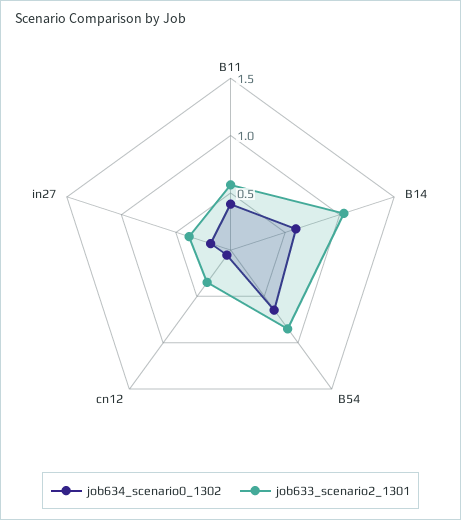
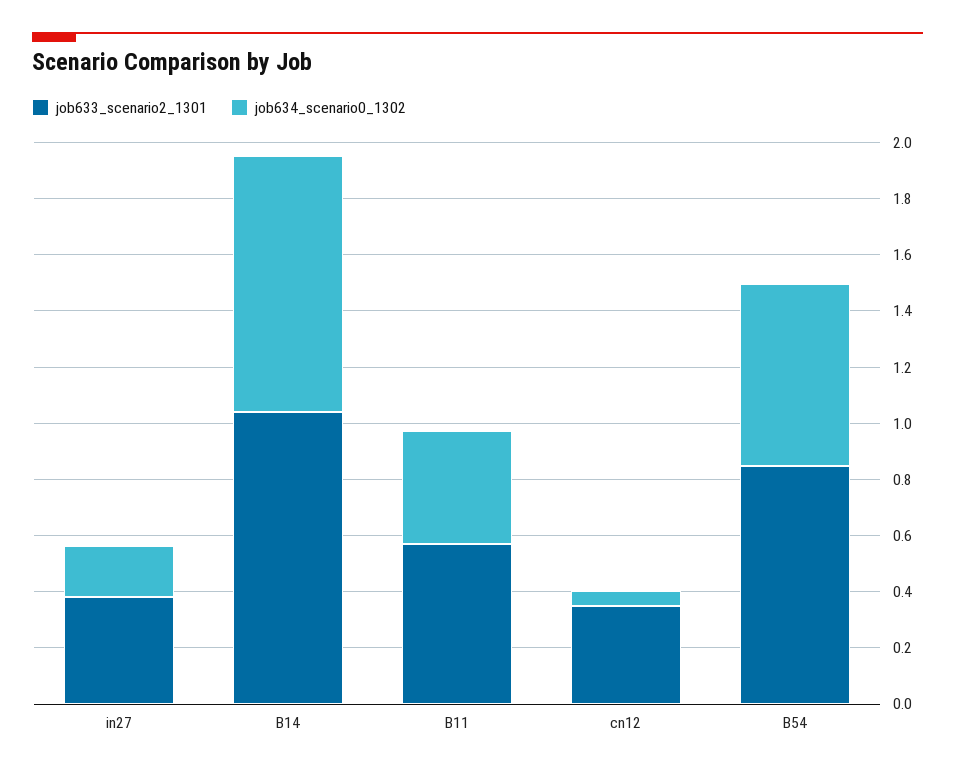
job634_scenario0_1302, B14: 0.6 -> 0.9

